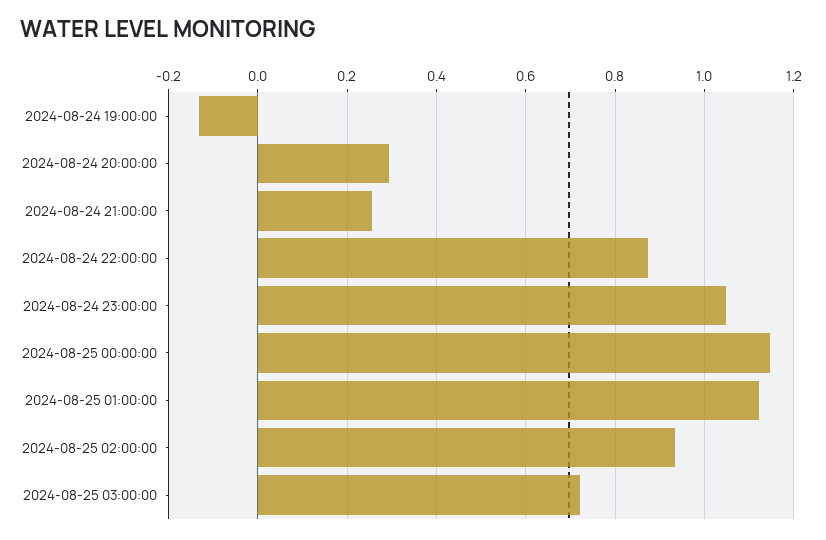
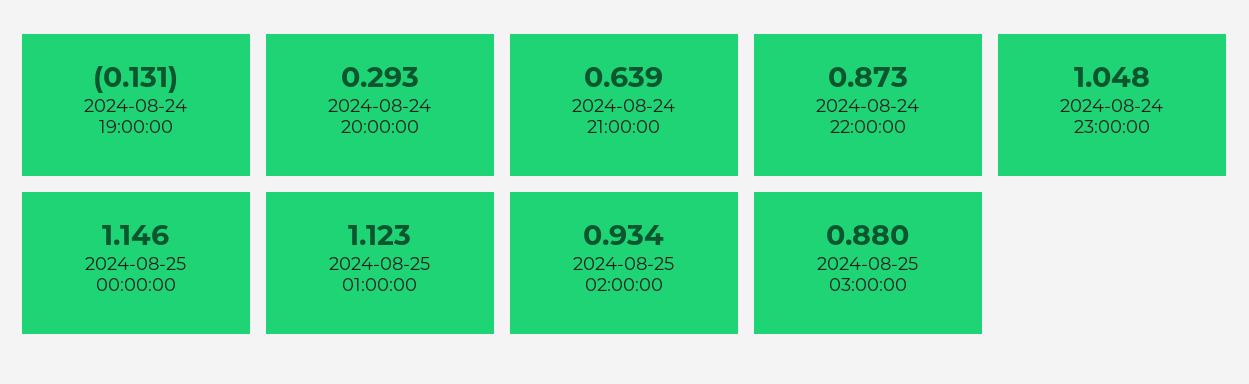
2024-08-24 21:00:00: 0.26 -> 0.639
2024-08-25 03:00:00: 0.72 -> 0.88

